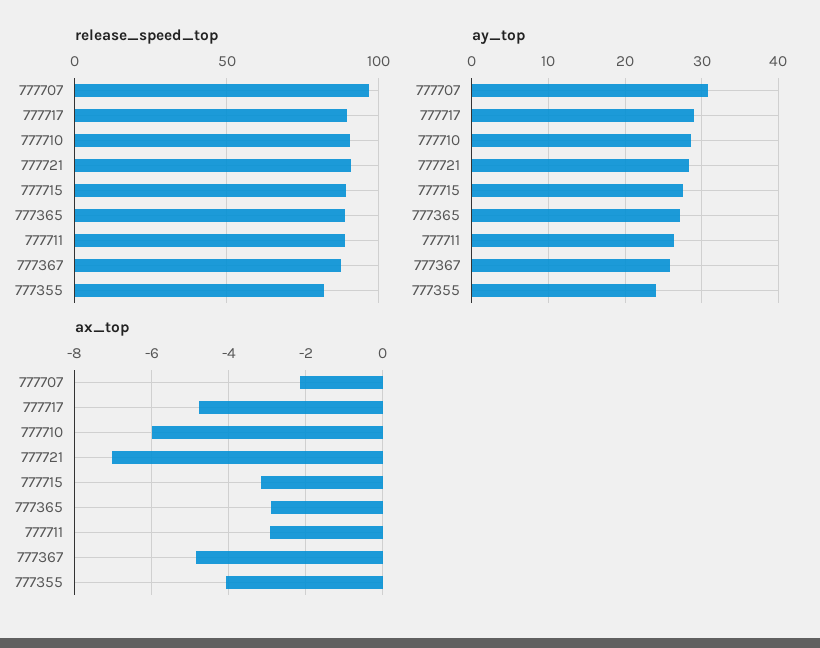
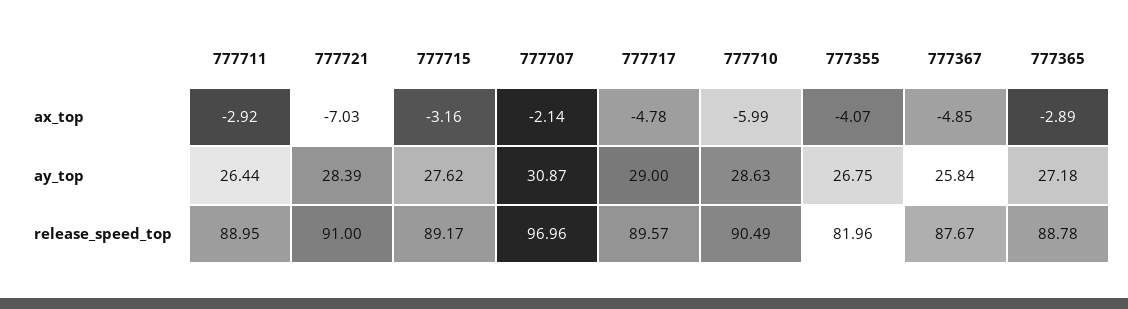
ay_top, 777355: 24 -> 26.75

